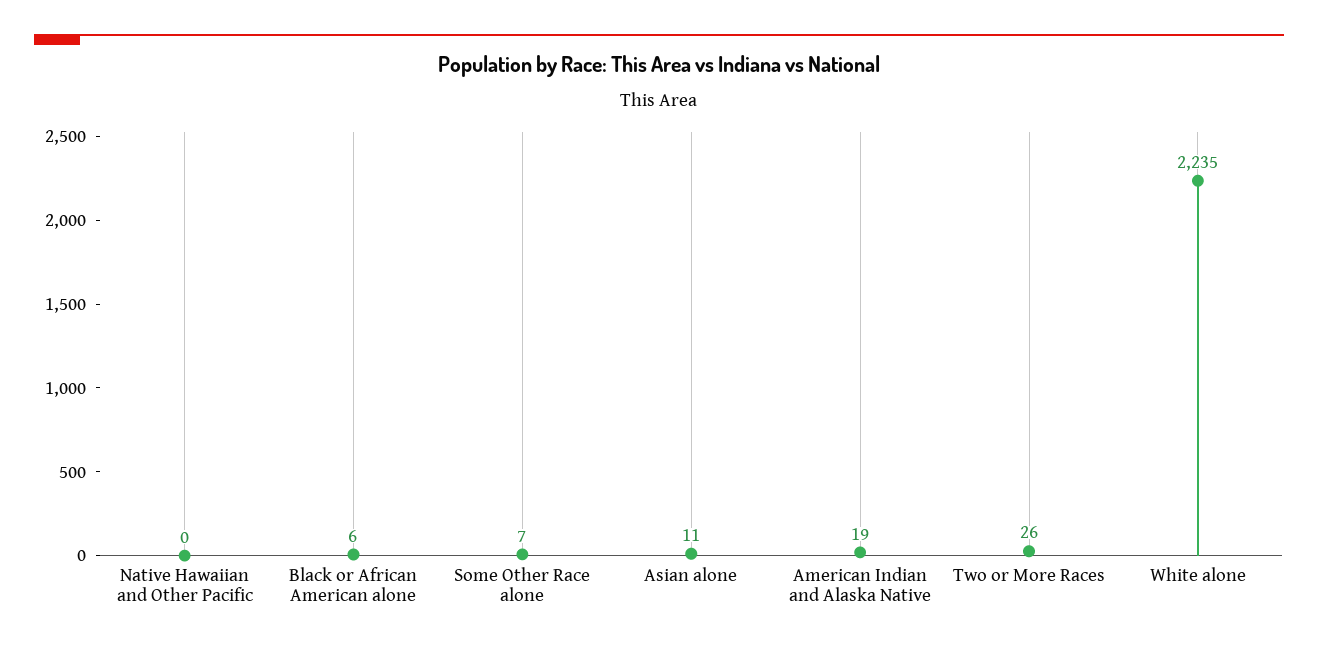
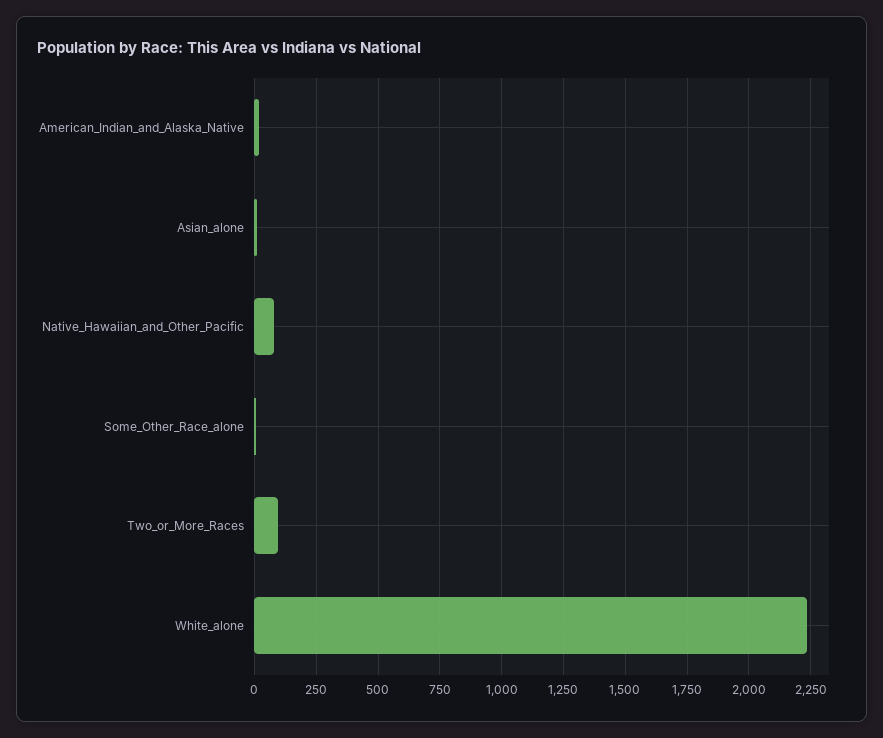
Native Hawaiian and Other Pacific: 0 -> 75
Black or African American alone: 6 -> none
Two or More Races: 26 -> 100

